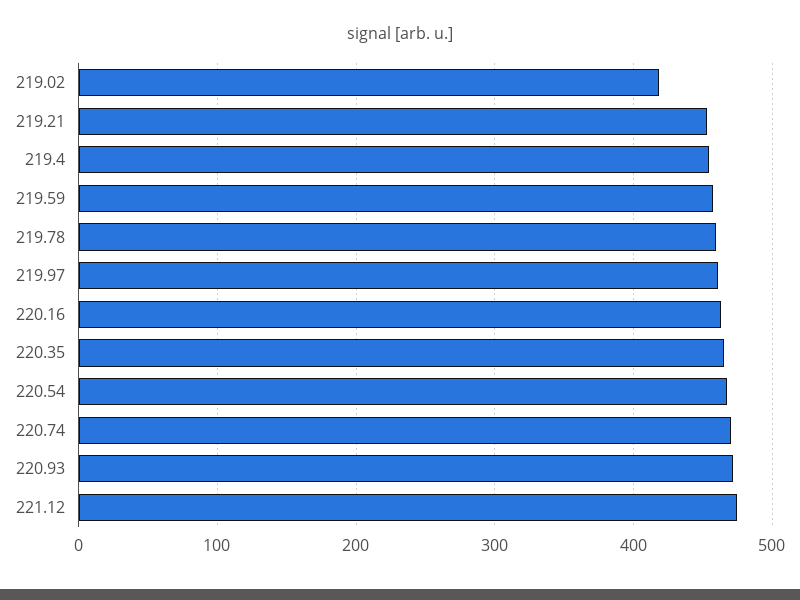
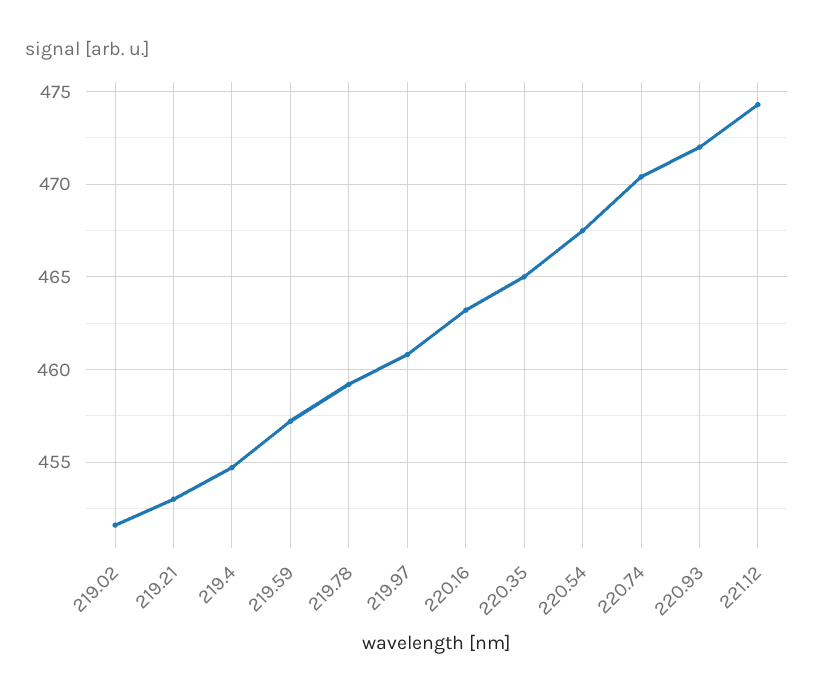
219.02: 420 -> 451.5

